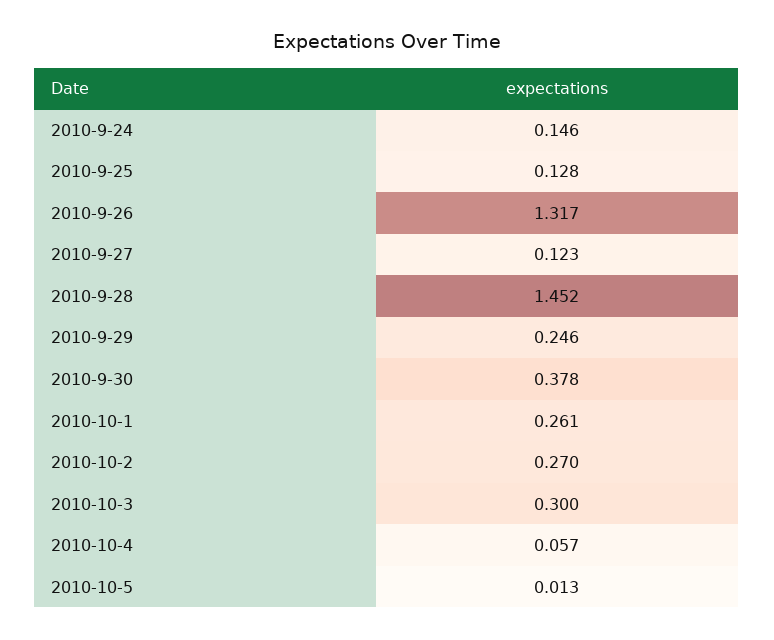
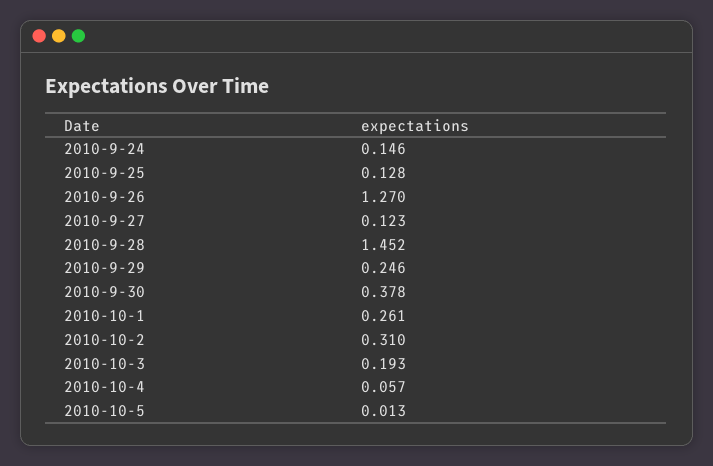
2010-9-26: 1.317 -> 1.27
2010-10-2: 0.27 -> 0.31
2010-10-3: 0.3 -> 0.193

